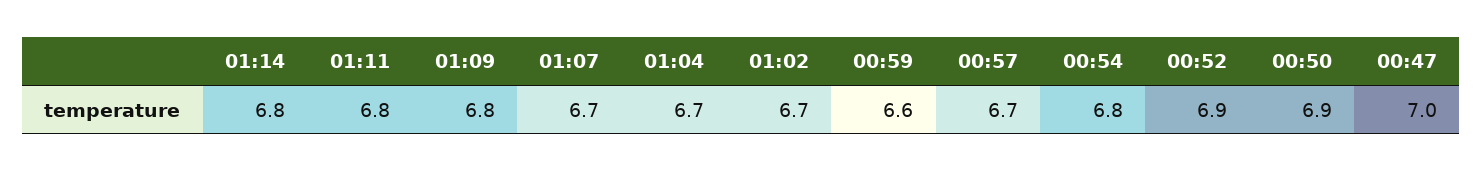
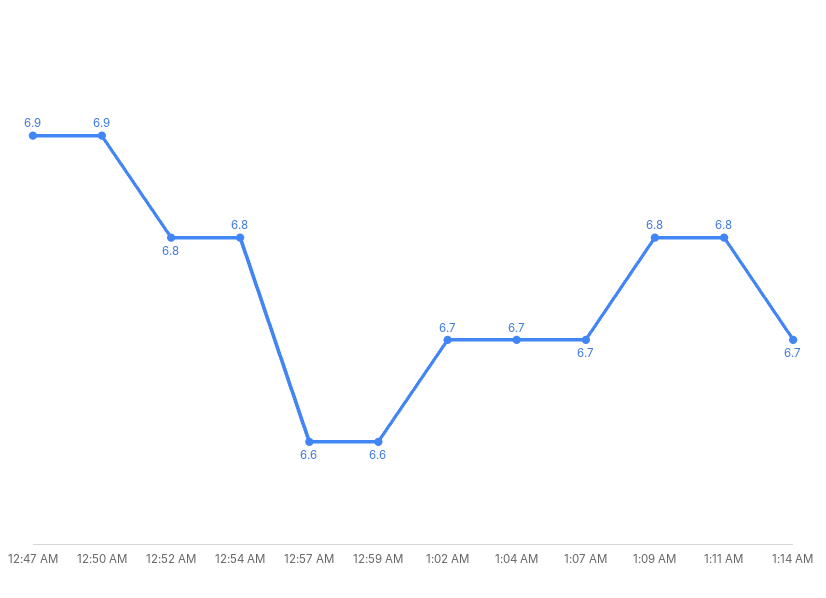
01:14: 6.8 -> 6.7
00:57: 6.7 -> 6.6
00:52: 6.9 -> 6.8
00:47: 7 -> 6.9

